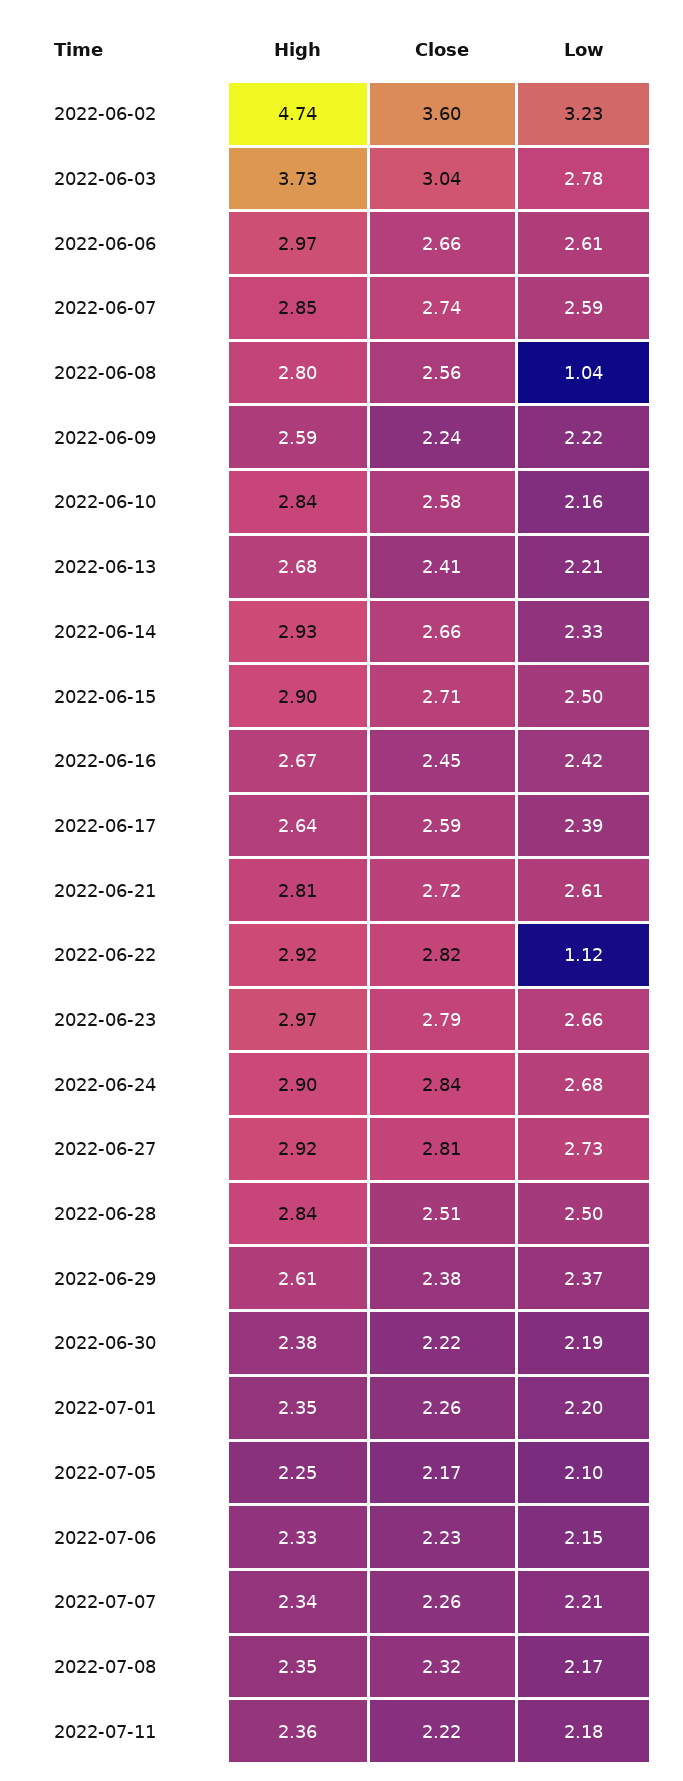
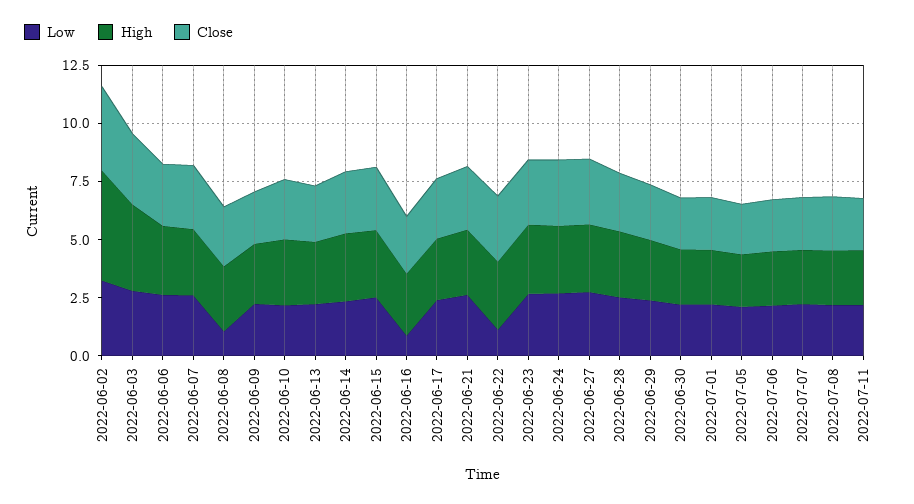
Low, 2022-06-16: 2.42 -> 1

